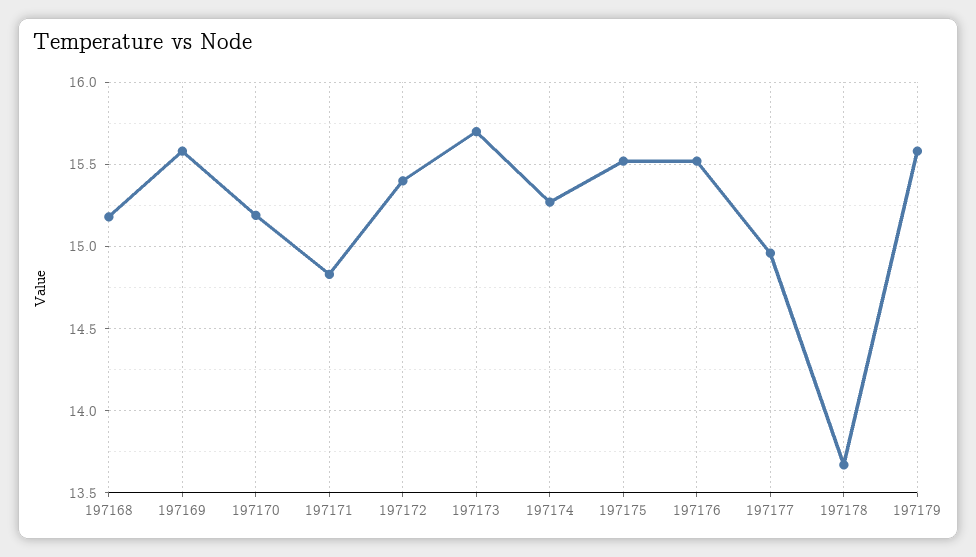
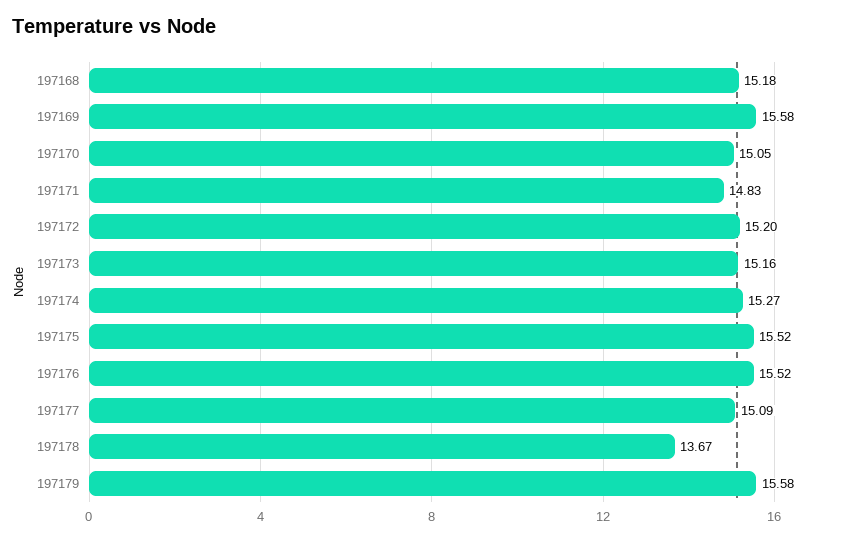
197170: 15.2 -> 15.05
197172: 15.4 -> 15.2
197173: 15.7 -> 15.16
197177: 14.95 -> 15.09

